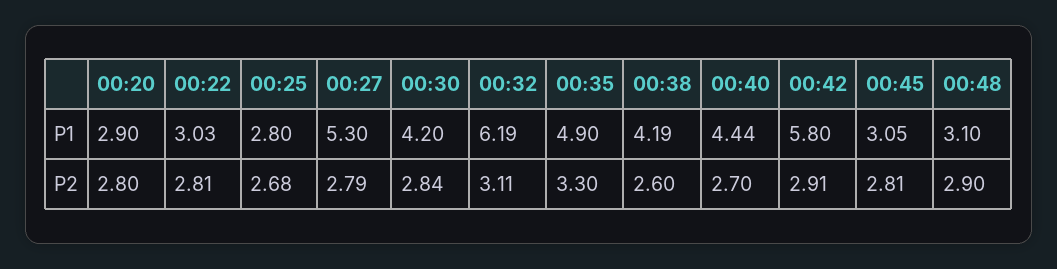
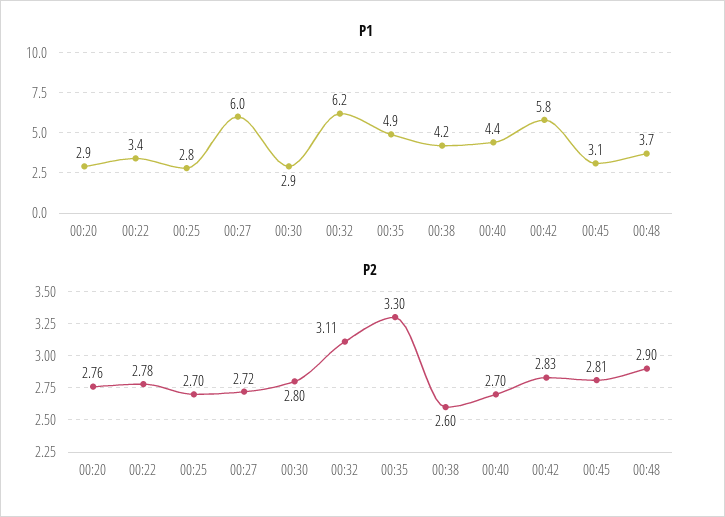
P1, 00:22: 3.03 -> 3.4
P1, 00:27: 5.3 -> 6
P1, 00:30: 4.2 -> 2.9
P1, 00:48: 3.1 -> 3.7
P2, 00:20: 2.8 -> 2.76
P2, 00:22: 2.81 -> 2.78
P2, 00:25: 2.68 -> 2.7
P2, 00:27: 2.79 -> 2.72
P2, 00:30: 2.84 -> 2.8
P2, 00:42: 2.91 -> 2.83

